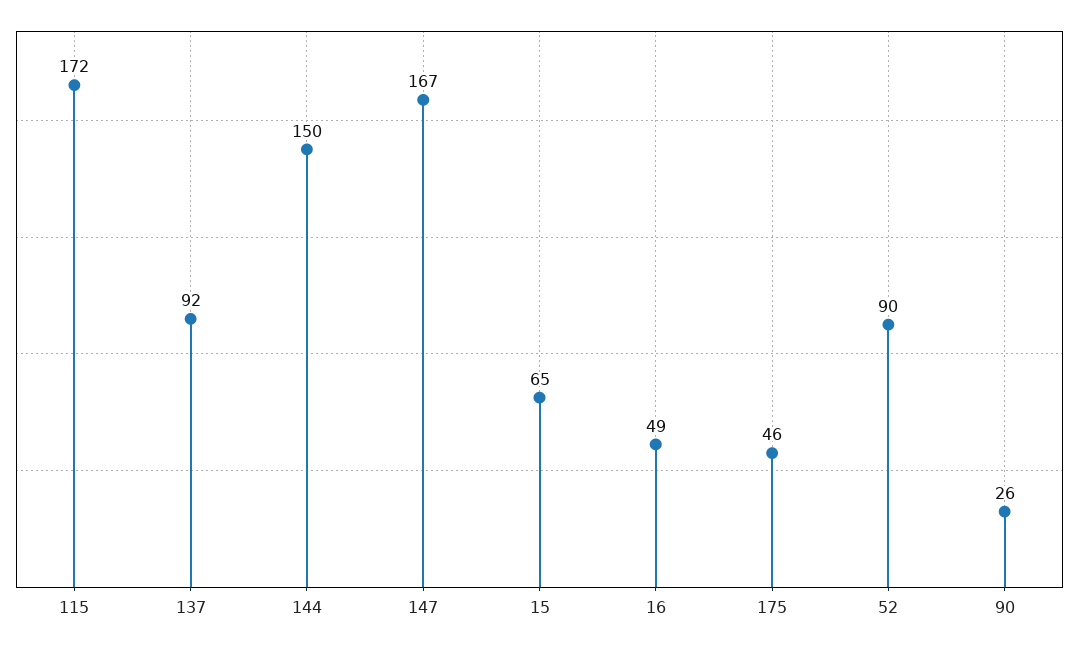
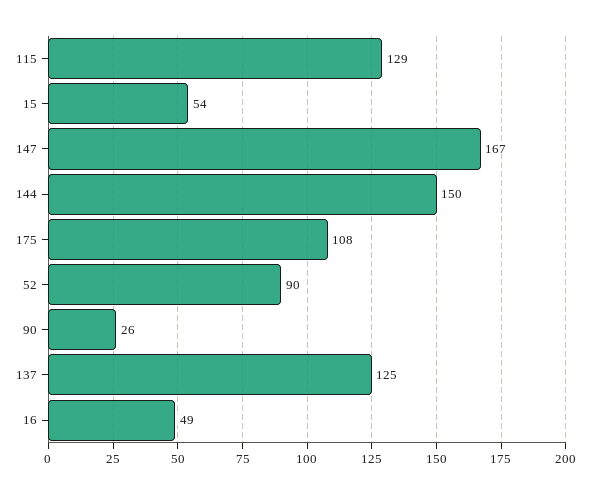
115: 172 -> 129
137: 92 -> 125
15: 65 -> 54
175: 46 -> 108

